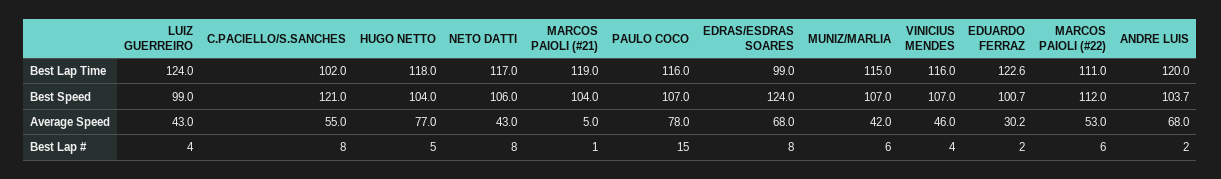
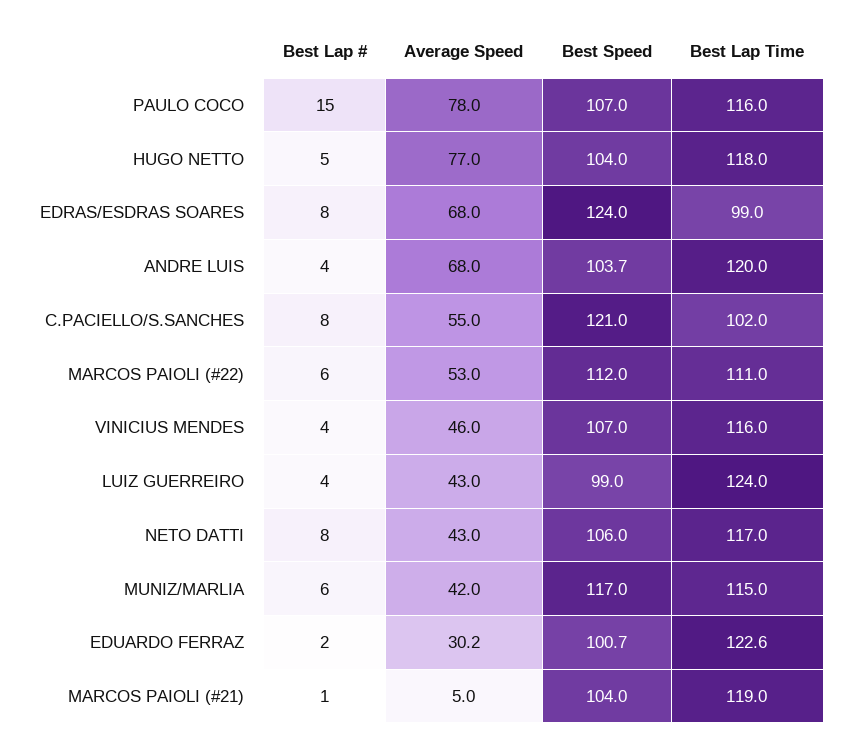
MUNIZ/MARLIA, Best Speed: 107 -> 117
ANDRE LUIS, Best Lap #: 2 -> 4

